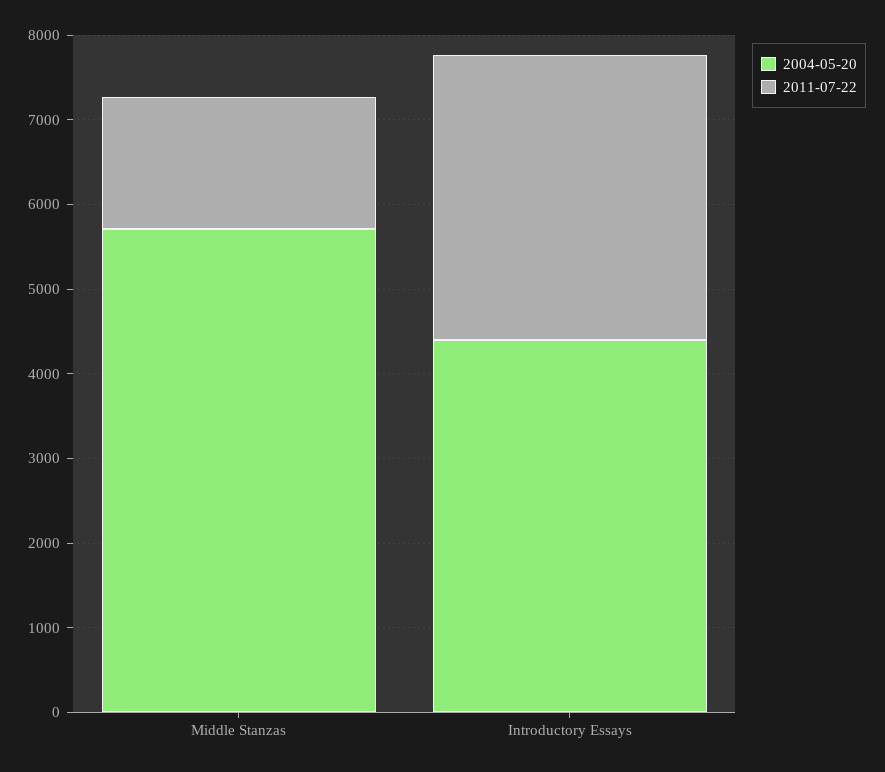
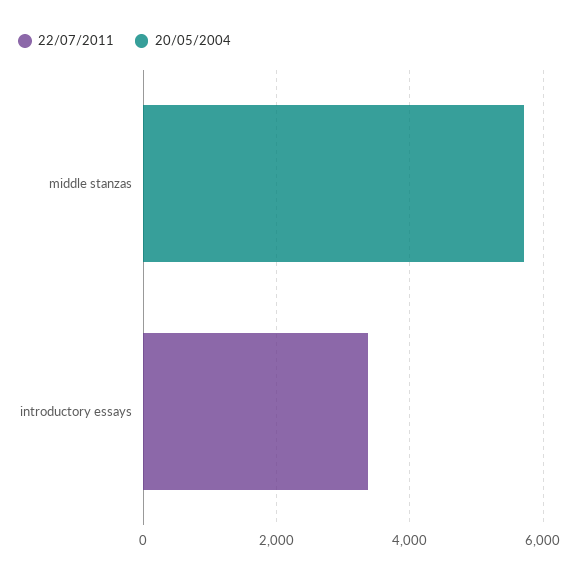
2011-07-22, Middle Stanzas: 1600 -> 0
2004-05-20, Introductory Essays: 4400 -> 0

